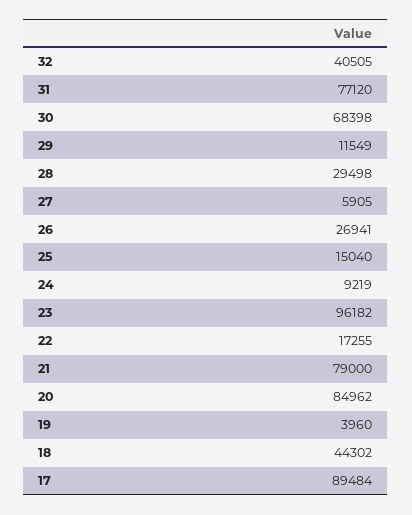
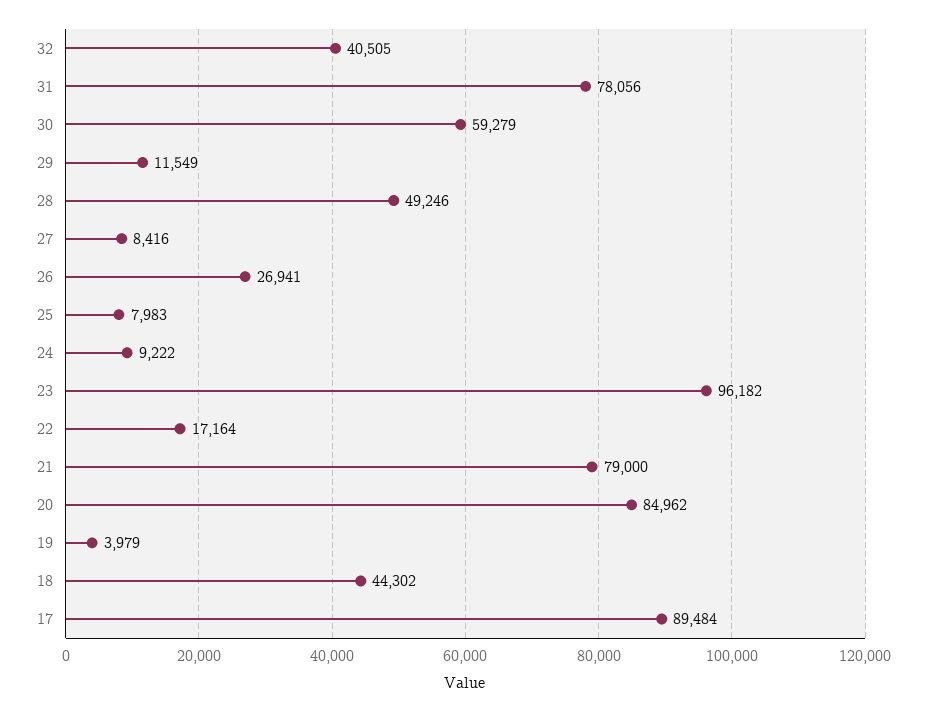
31: 77120 -> 78056
30: 68398 -> 59279
28: 29498 -> 49246
27: 5905 -> 8416
25: 15040 -> 7983
24: 9219 -> 9222
22: 17255 -> 17164
19: 3960 -> 3979

